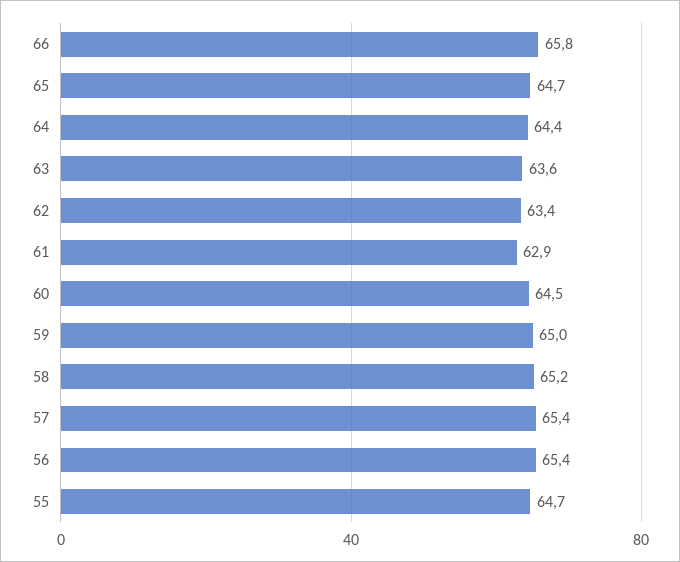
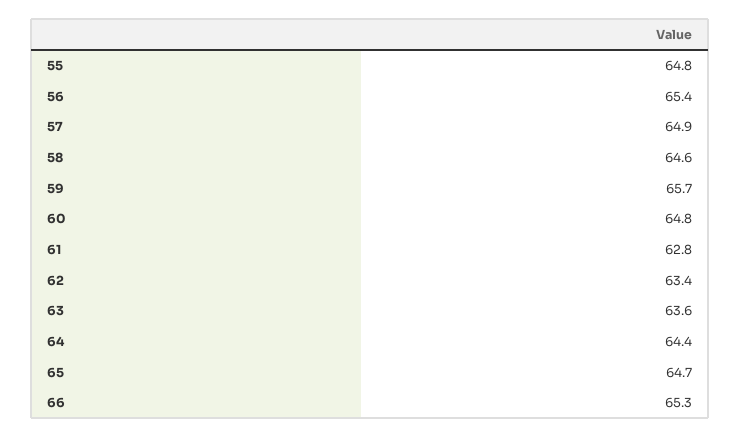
66: 65.8 -> 65.3
61: 62.9 -> 62.8
60: 64.5 -> 64.8
59: 65 -> 65.7
58: 65.2 -> 64.6
57: 65.4 -> 64.9
55: 64.7 -> 64.8

